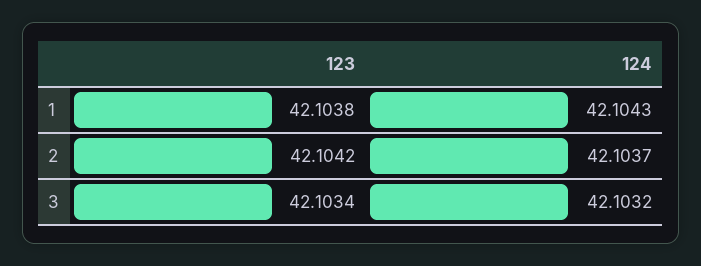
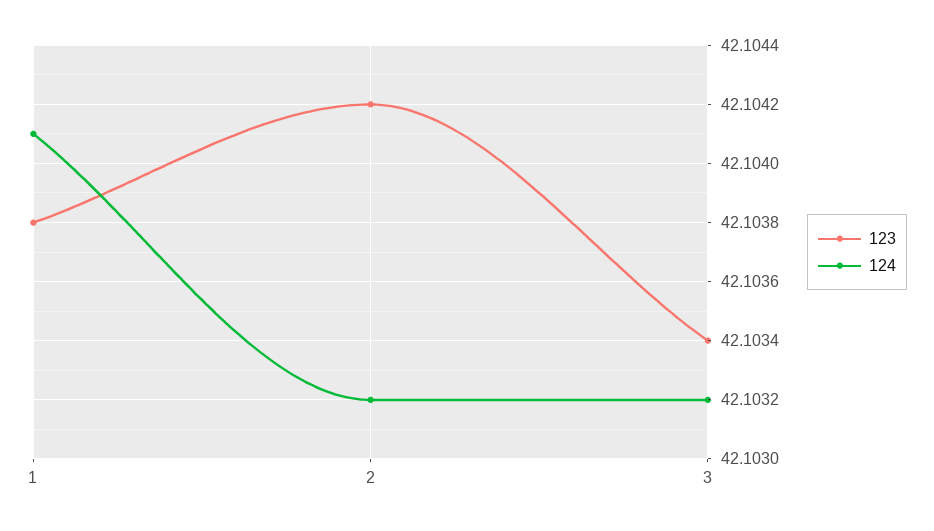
124, 1: 42.1043 -> 42.1041
124, 2: 42.1037 -> 42.1032

